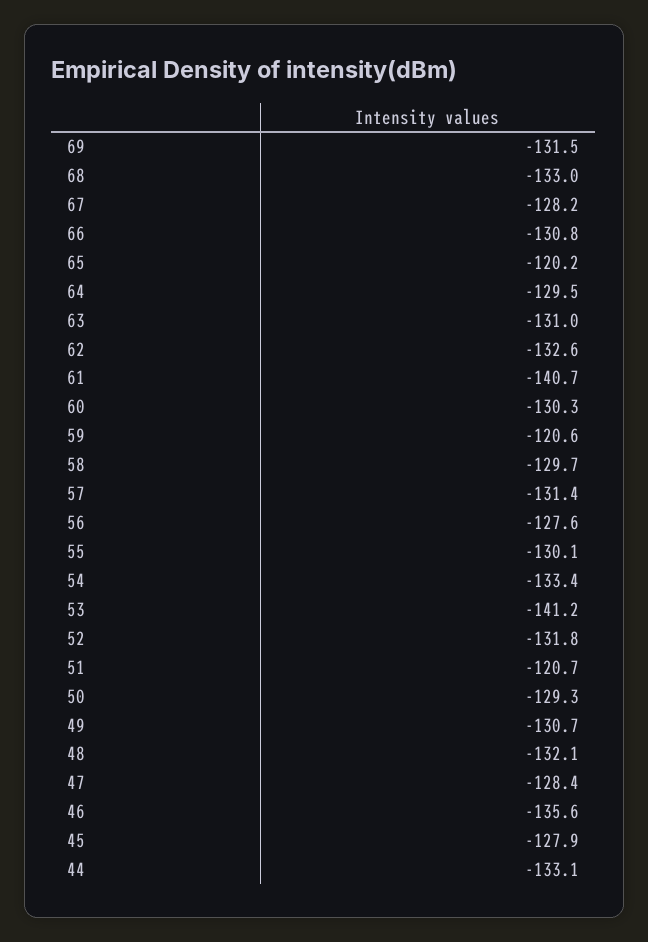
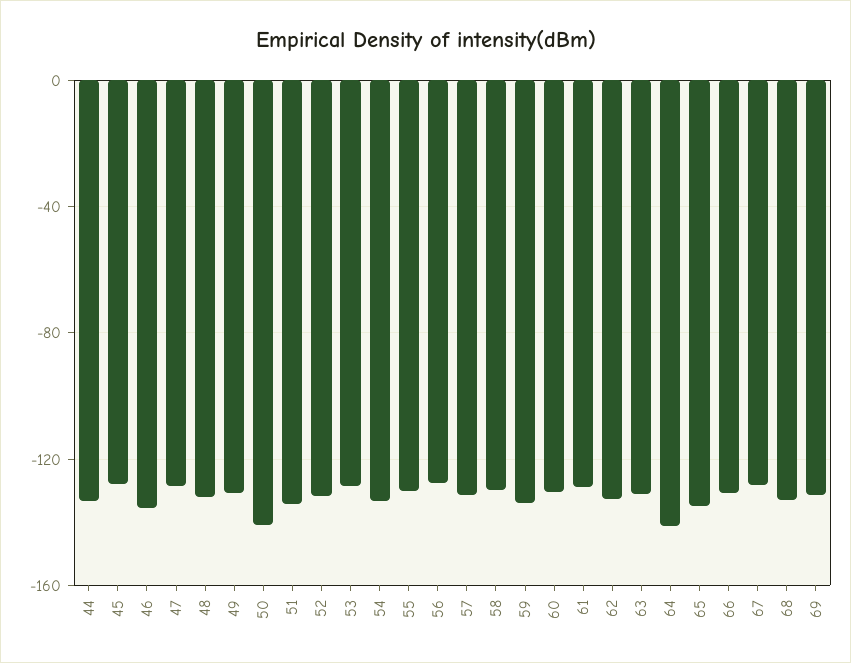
65: -120.2 -> -135
64: -129.5 -> -140
61: -140.7 -> -130
59: -120.6 -> -135
53: -141.2 -> -130
51: -120.7 -> -135
50: -129.3 -> -140

